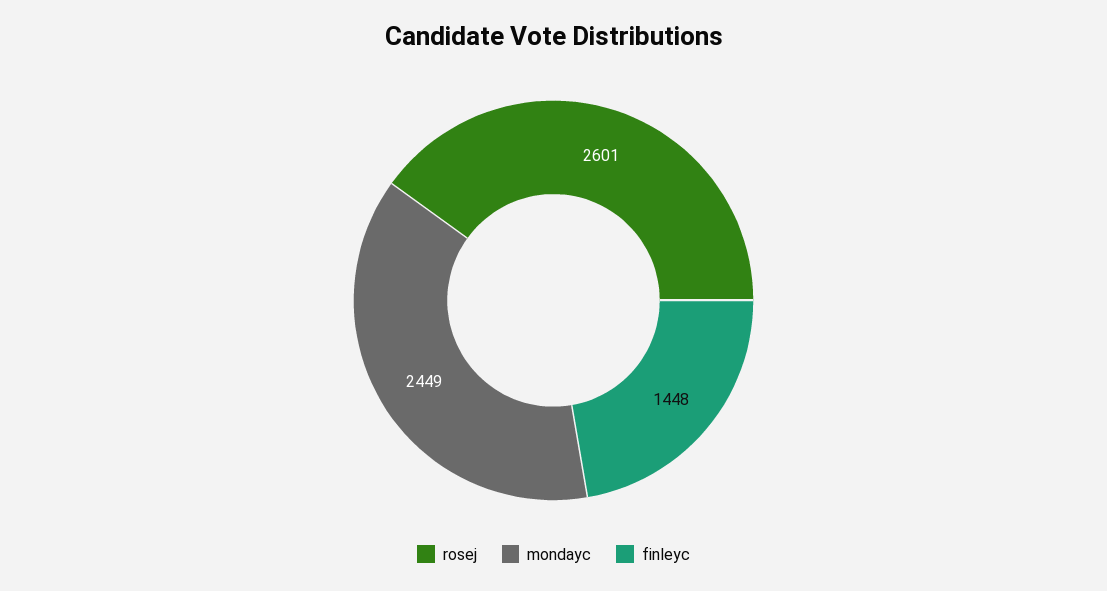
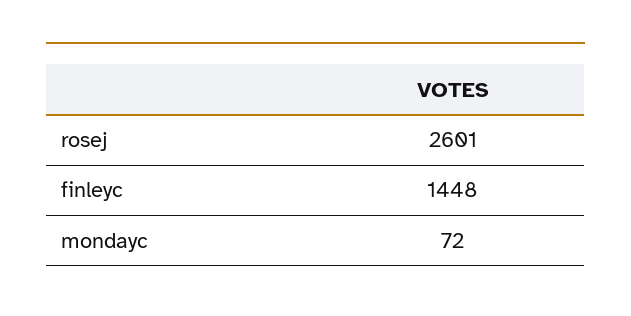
mondayc: 2449 -> 72

